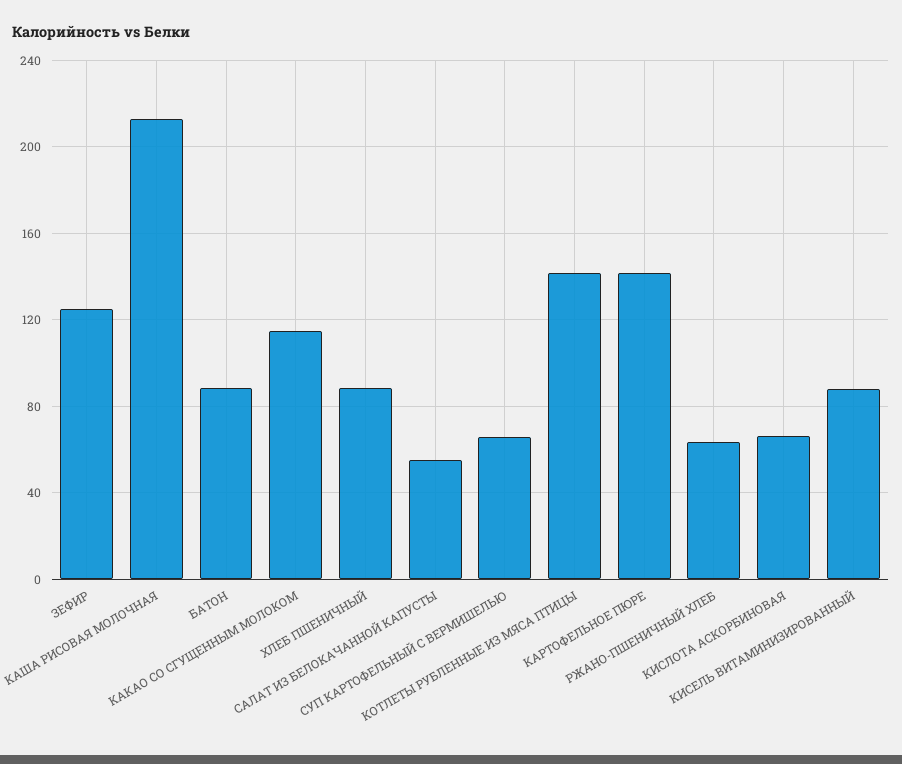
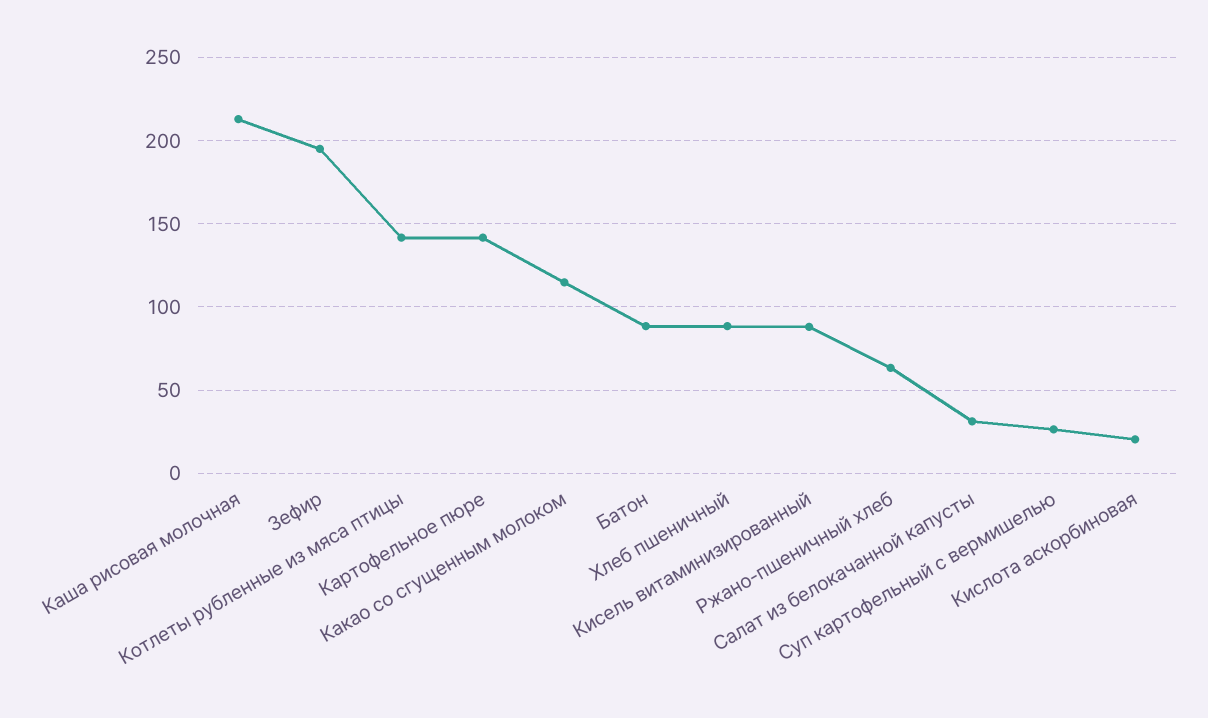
ЗЕФИР: 125 -> 195
САЛАТ ИЗ БЕЛОКАЧАННОЙ КАПУСТЫ: 55 -> 30
СУП КАРТОФЕЛЬНЫЙ С ВЕРМИШЕЛЬЮ: 65 -> 25
КИСЛОТА АСКОРБИНОВАЯ: 65 -> 20

